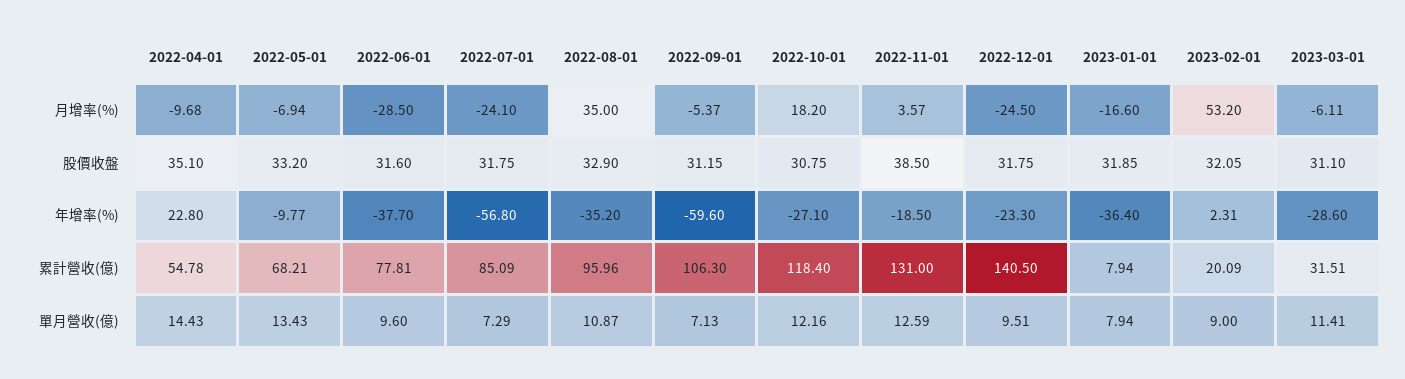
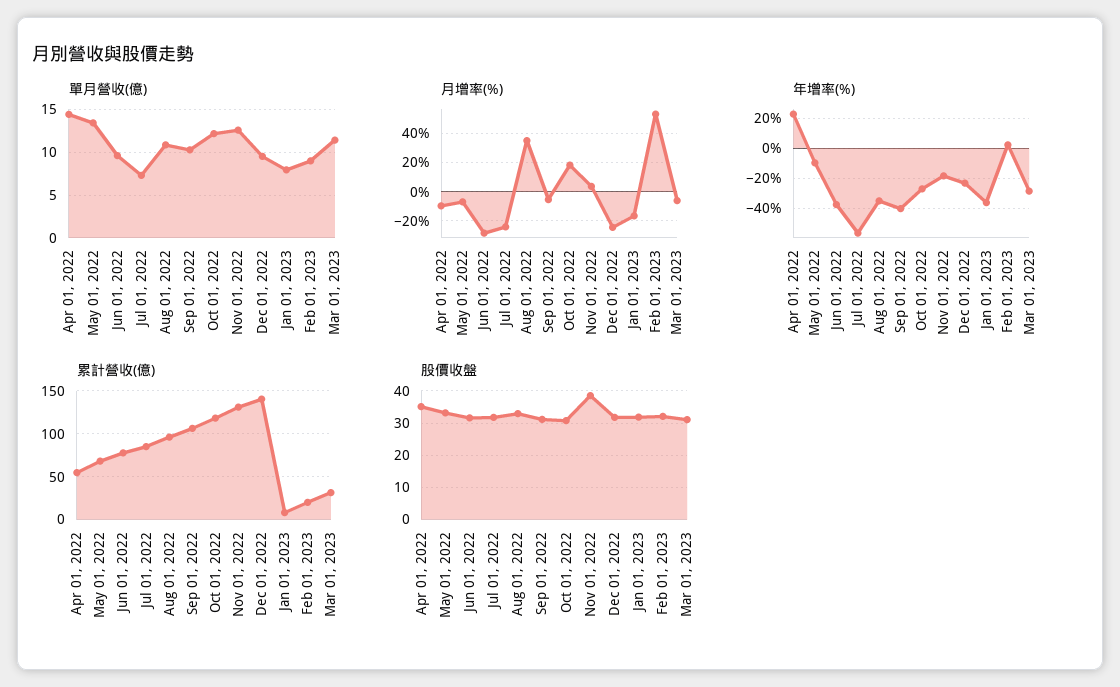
年增率(%), 2022-09-01: -59.6 -> -40
單月營收(億), 2022-09-01: 7.13 -> 10

